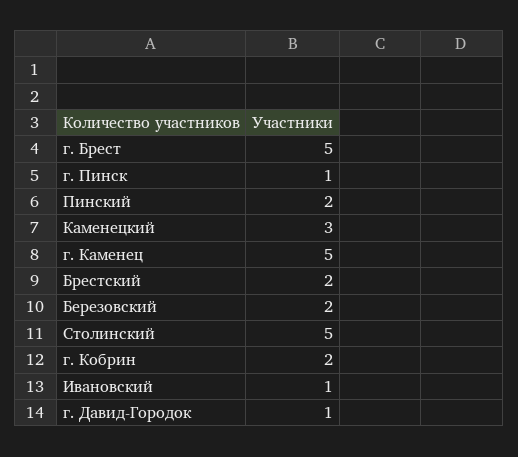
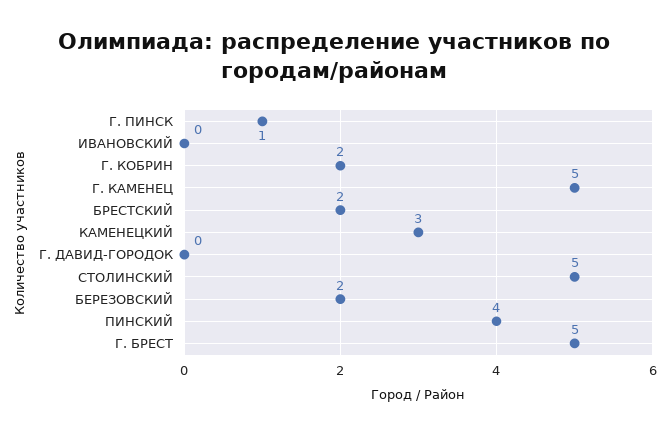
Пинский: 2 -> 4
Ивановский: 1 -> 0
г. Давид-Городок: 1 -> 0

